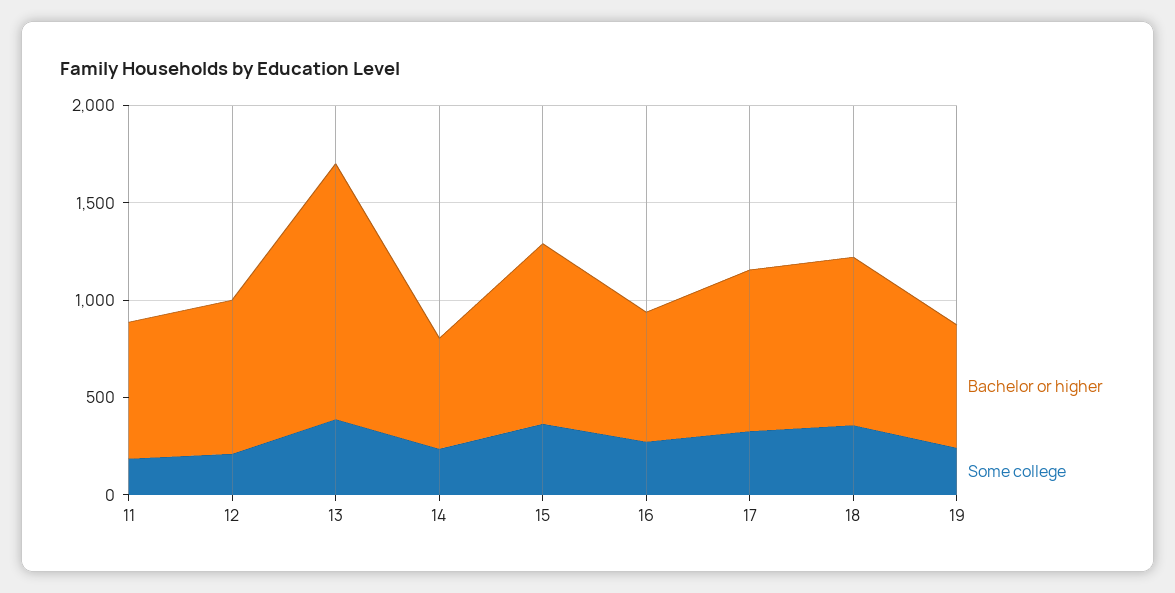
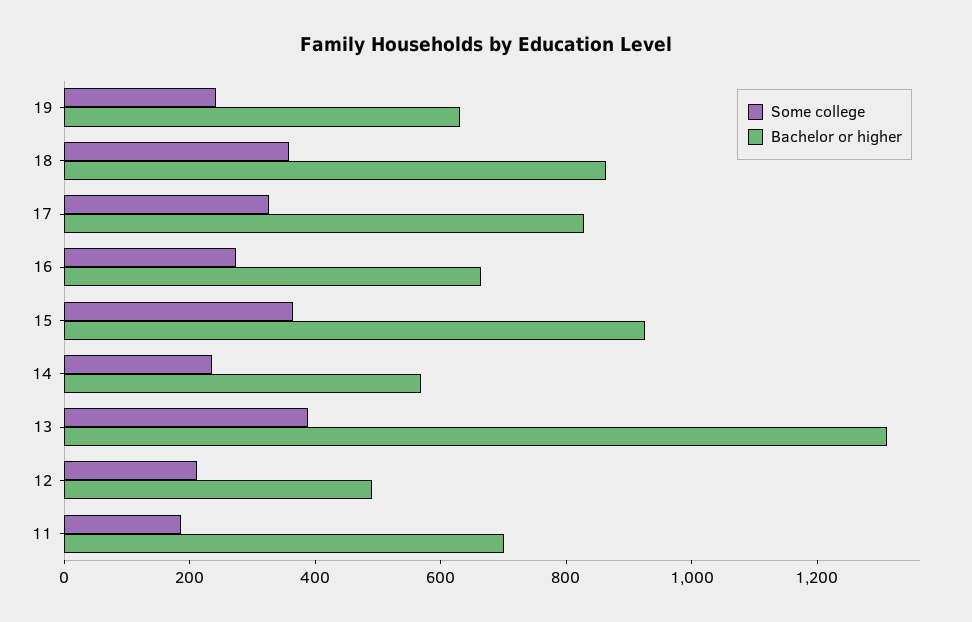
Bachelor or higher, 12: 800 -> 500

